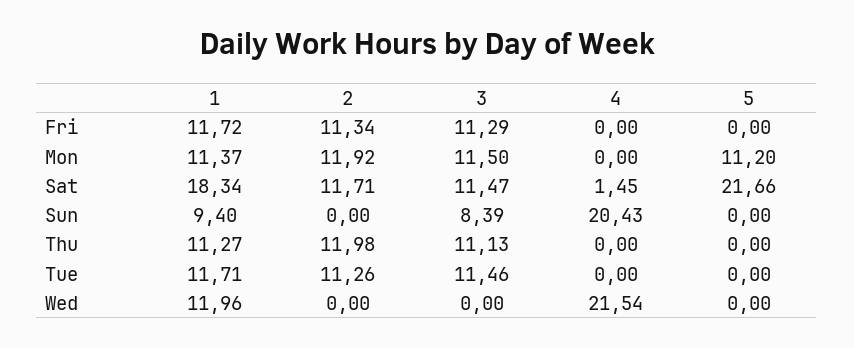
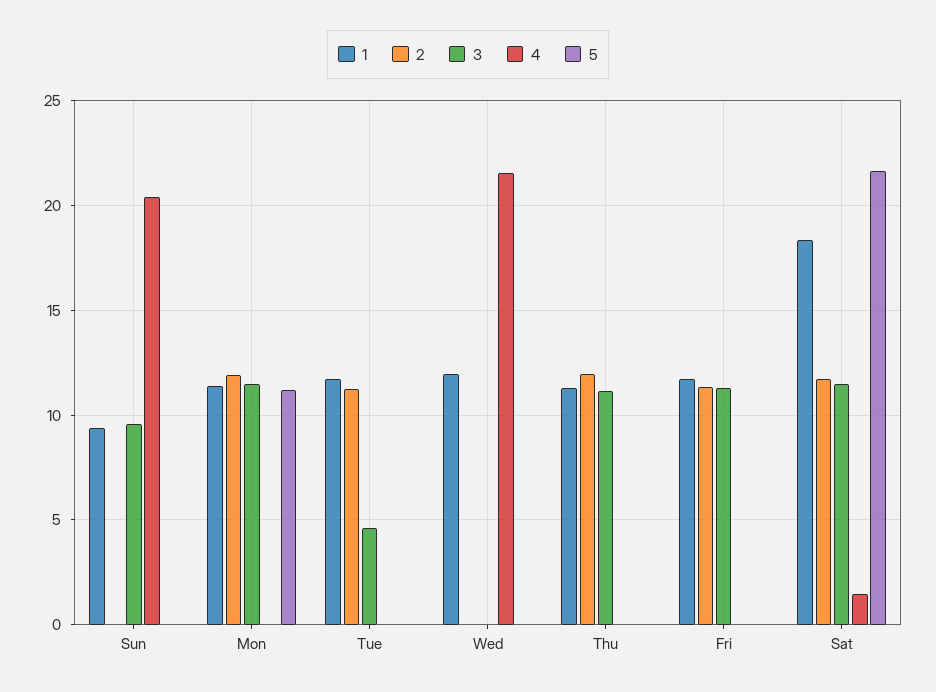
3, Sun: 8.39 -> 9.5
3, Tue: 11.46 -> 4.5

